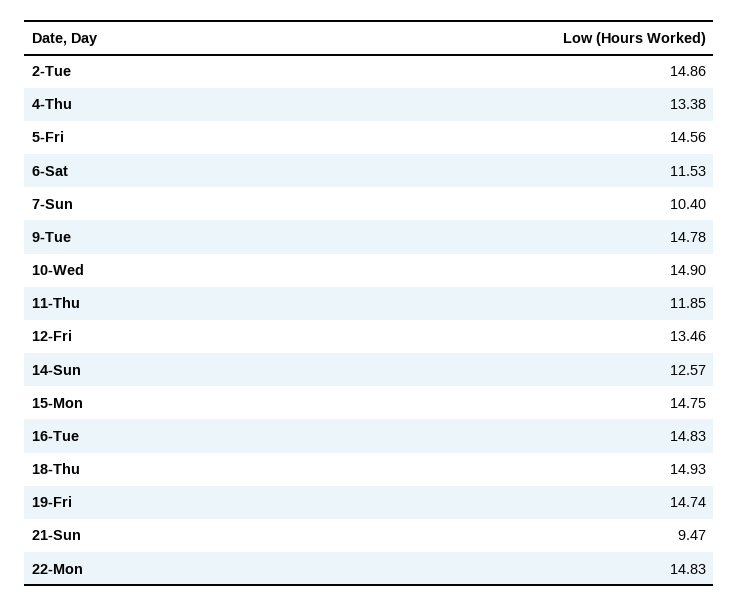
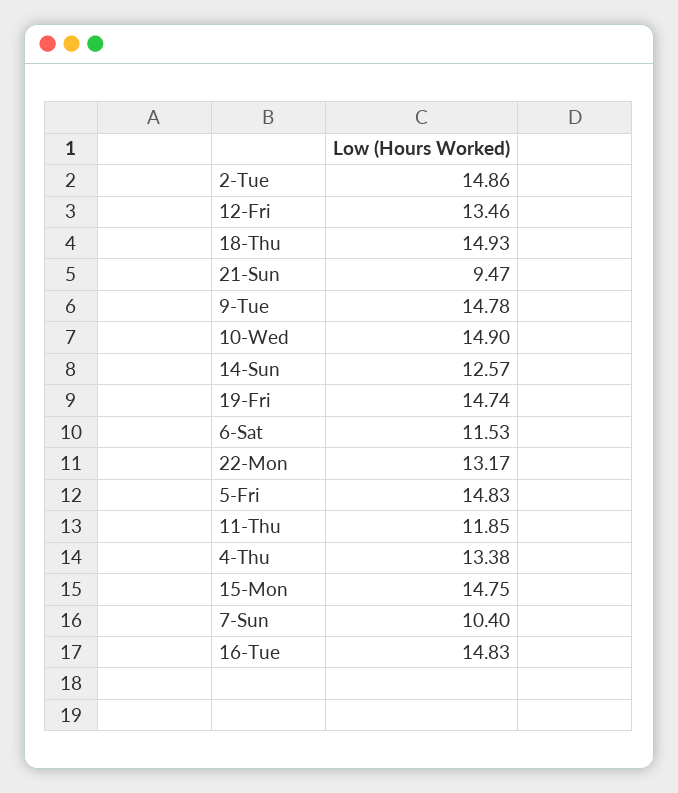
5-Fri: 14.56 -> 14.83
22-Mon: 14.83 -> 13.17

